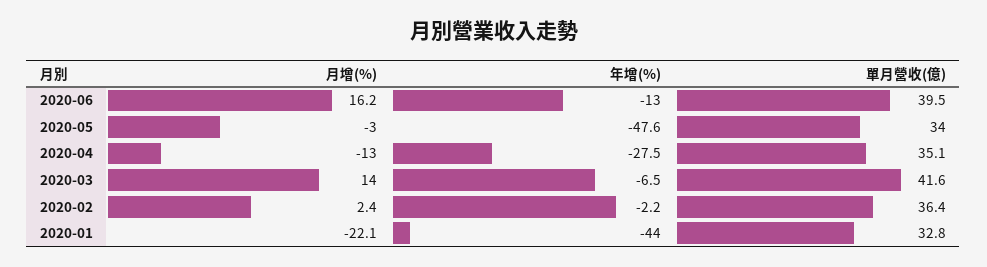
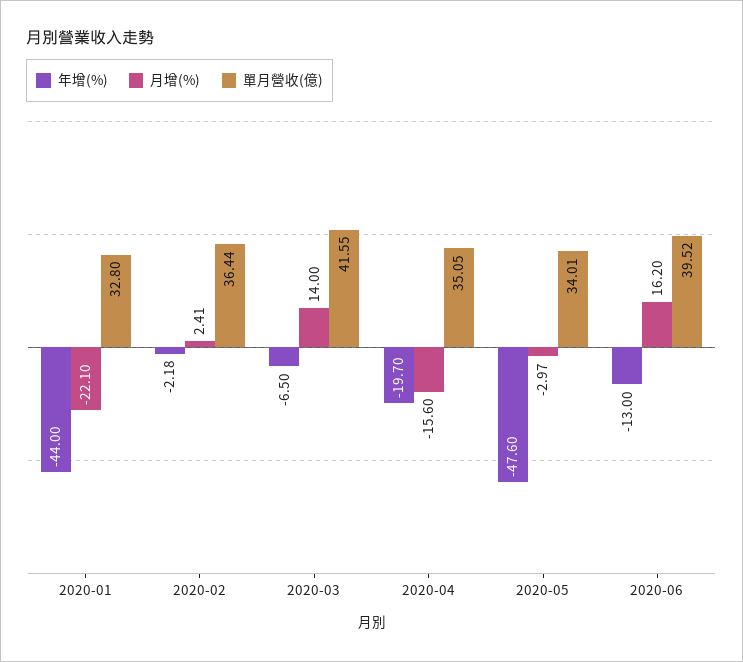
月增(%), 2020-04: -13 -> -15.6
年增(%), 2020-04: -27.5 -> -19.7

